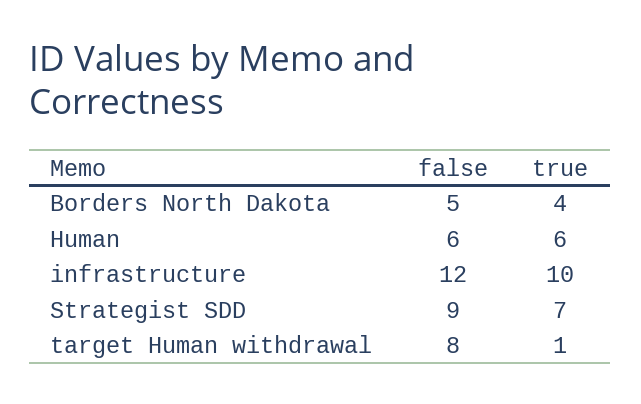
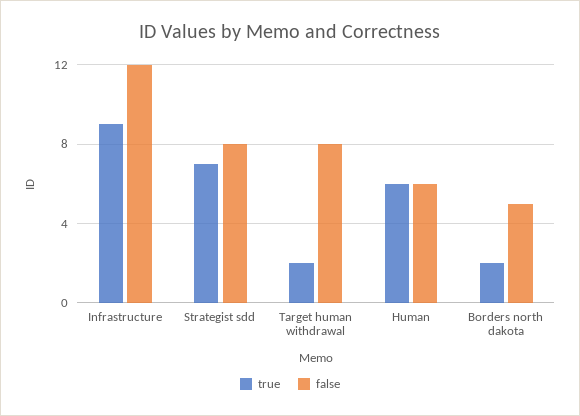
true, Borders North Dakota: 4 -> 2
true, infrastructure: 10 -> 9
false, Strategist SDD: 9 -> 8
true, target Human withdrawal: 1 -> 2

